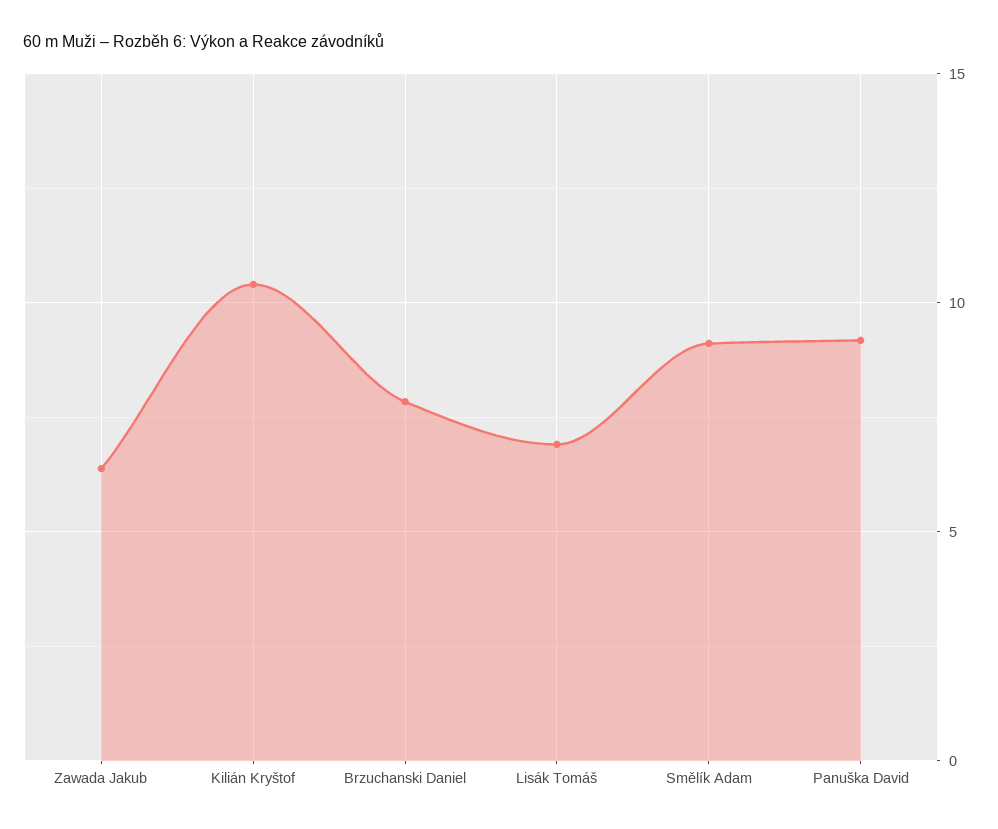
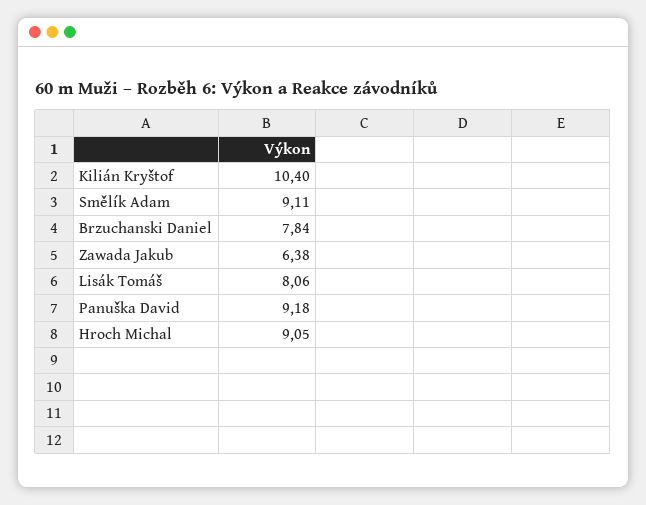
Lisák Tomáš: 7 -> 8.06
Hroch Michal: none -> 9.05

